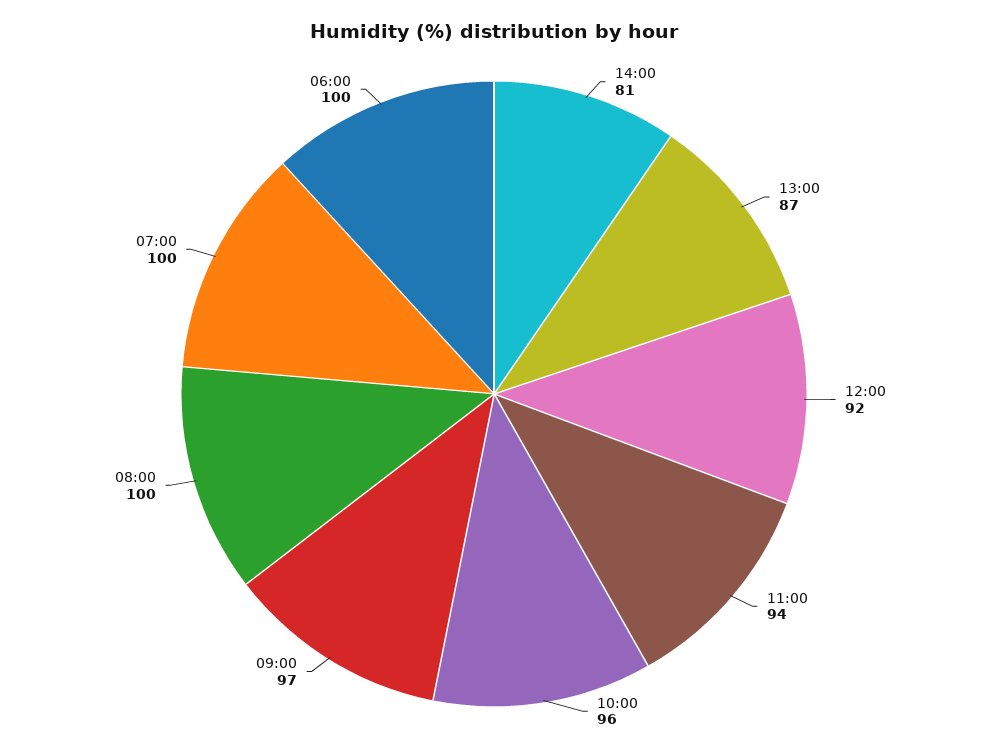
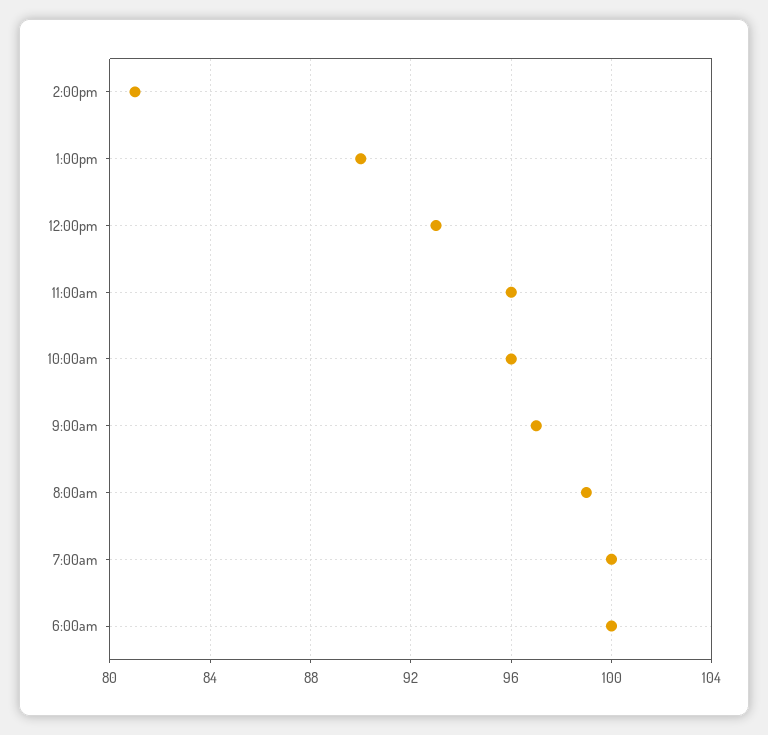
13:00: 87 -> 90
12:00: 92 -> 93
11:00: 94 -> 96
08:00: 100 -> 99

